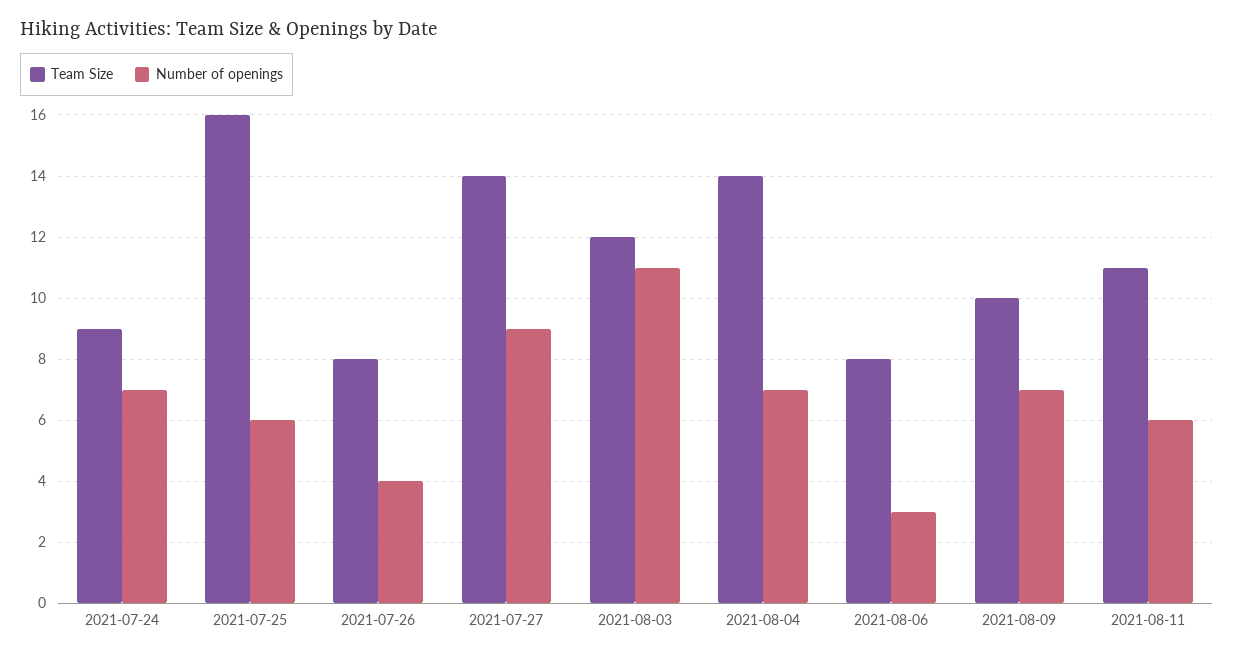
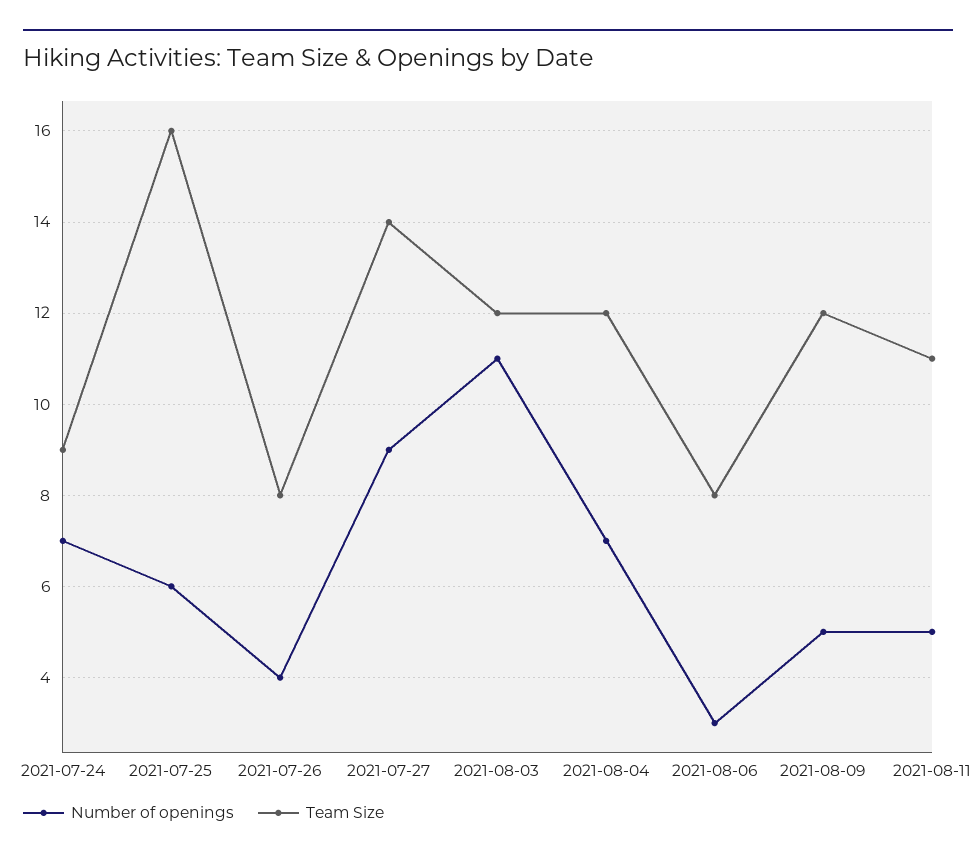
Team Size, 2021-08-04: 14 -> 12
Team Size, 2021-08-09: 10 -> 12
Number of openings, 2021-08-09: 7 -> 5
Number of openings, 2021-08-11: 6 -> 5

